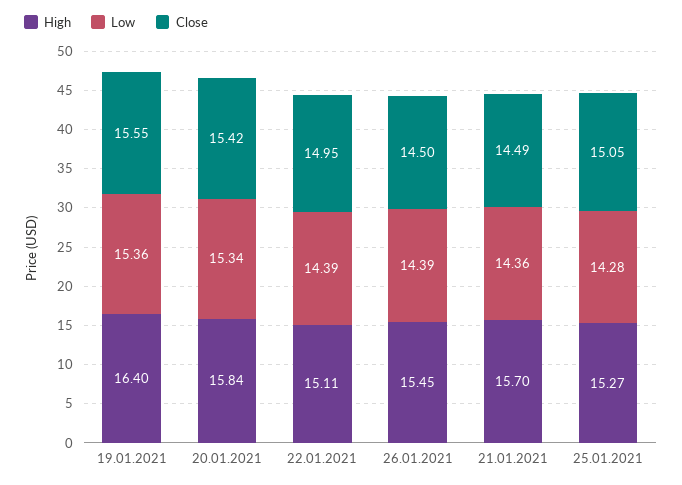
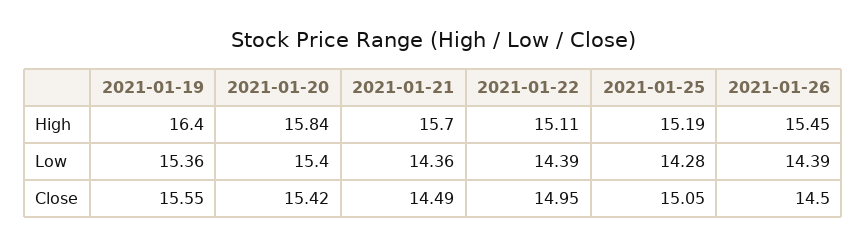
Low, 20.01.2021: 15.34 -> 15.4
High, 25.01.2021: 15.27 -> 15.19

